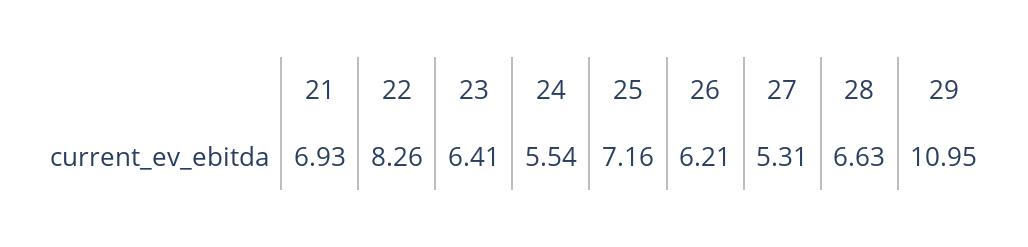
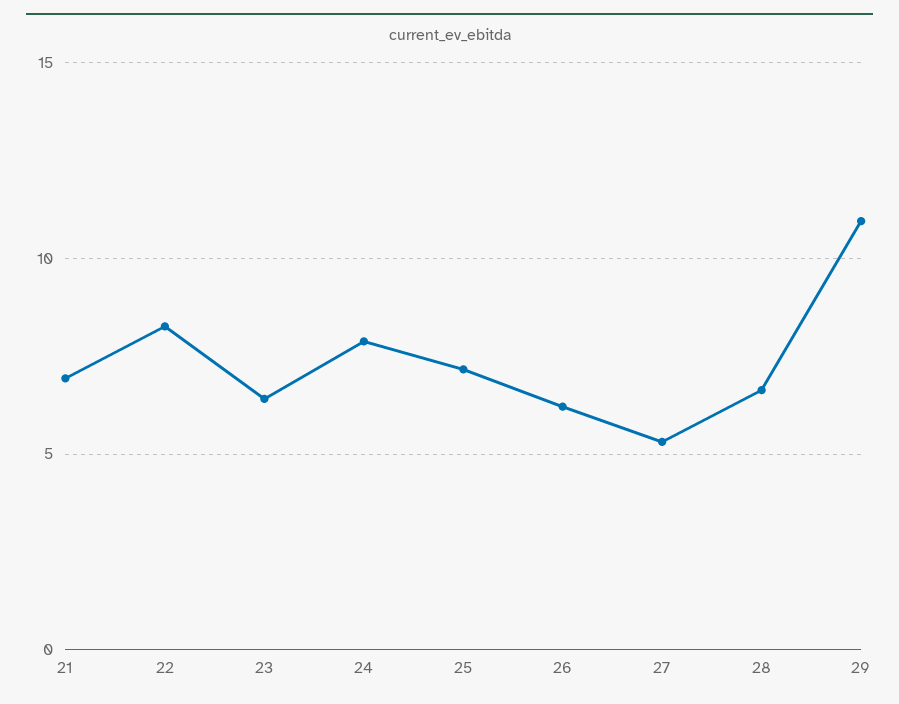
24: 5.54 -> 8

